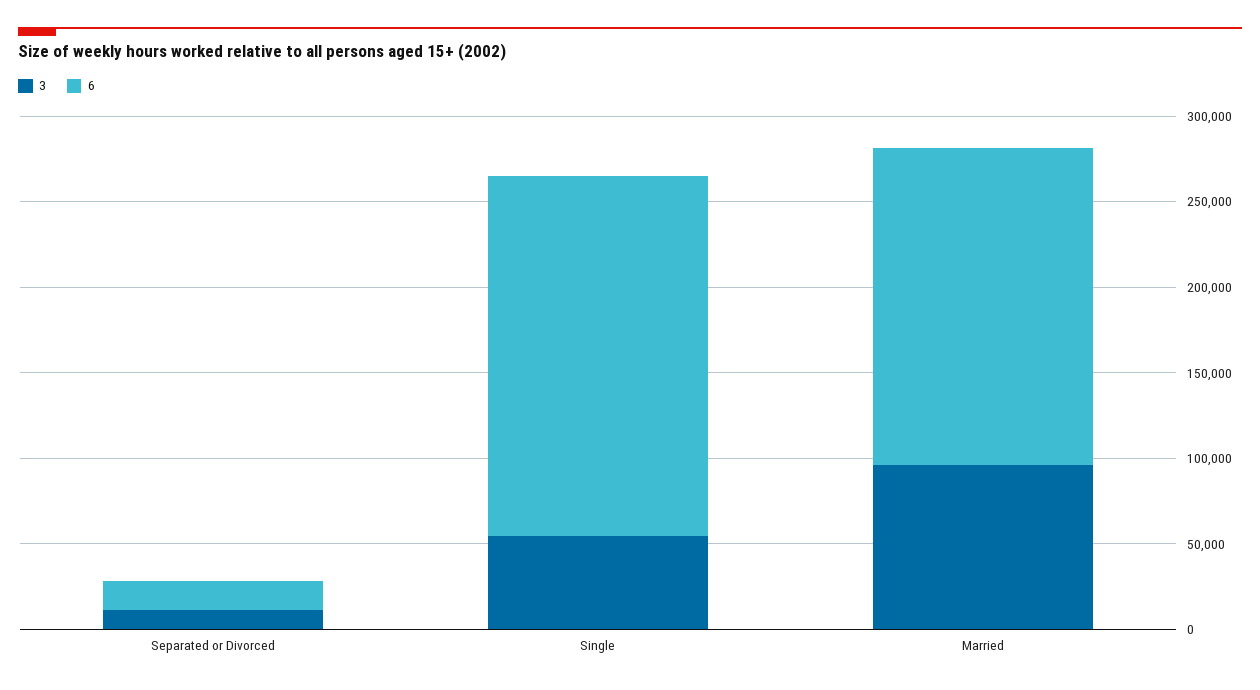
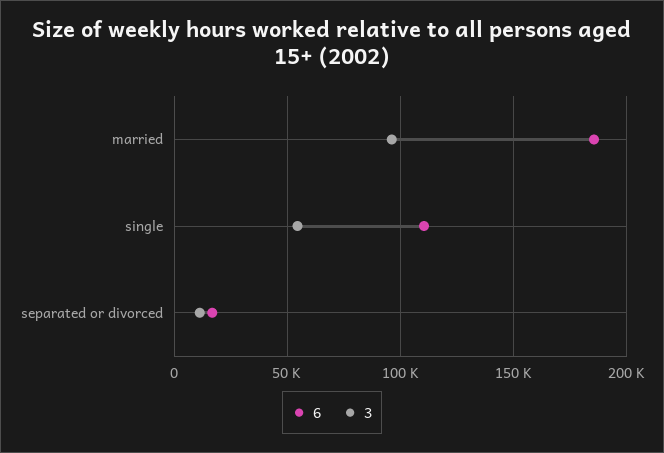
6, Single: 210000 -> 110000

